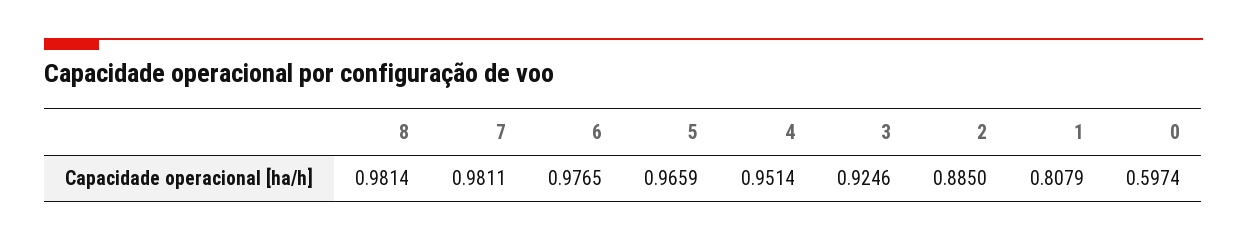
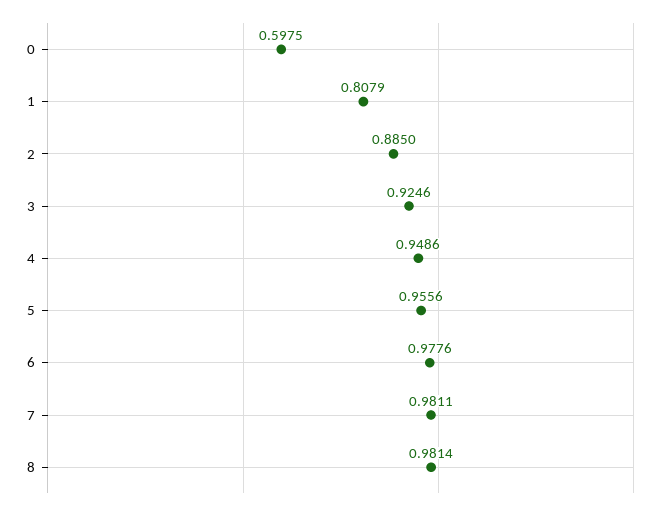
6: 0.9765 -> 0.9776
5: 0.9659 -> 0.9556
4: 0.9514 -> 0.9486
0: 0.5974 -> 0.5975

